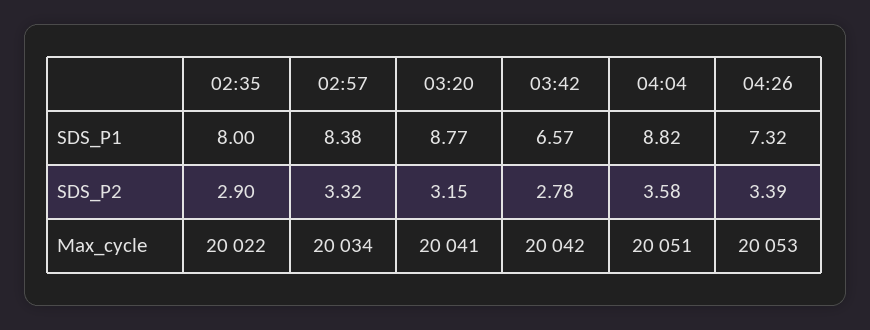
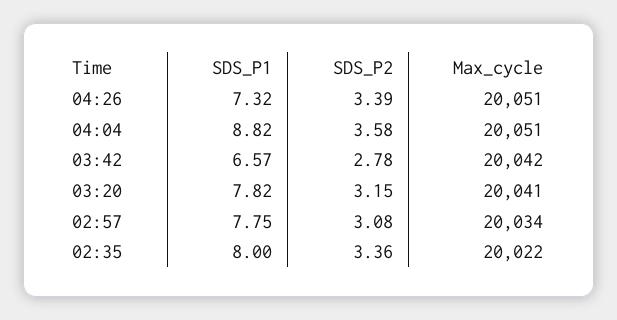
02:57, SDS_P1: 8.38 -> 7.75
03:20, SDS_P1: 8.77 -> 7.82
02:35, SDS_P2: 2.9 -> 3.36
02:57, SDS_P2: 3.32 -> 3.08
04:26, Max_cycle: 20053 -> 20051

